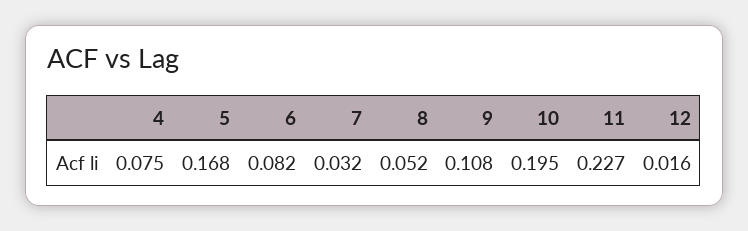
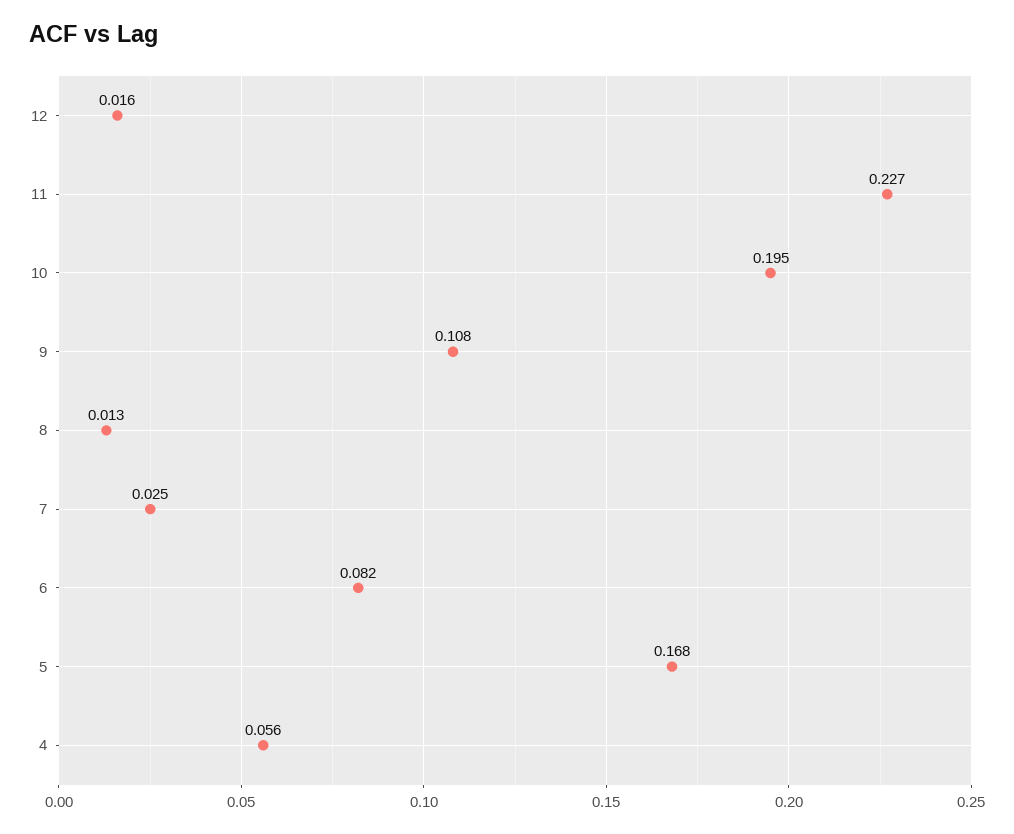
4: 0.075 -> 0.056
7: 0.032 -> 0.025
8: 0.052 -> 0.013

